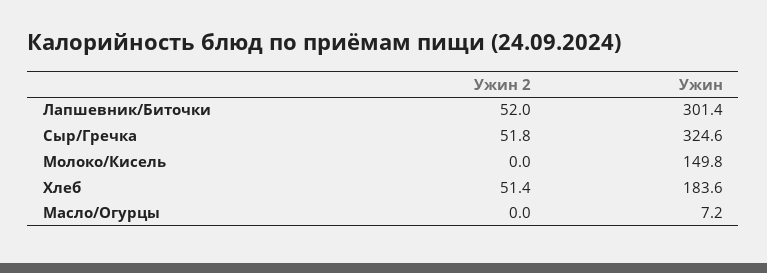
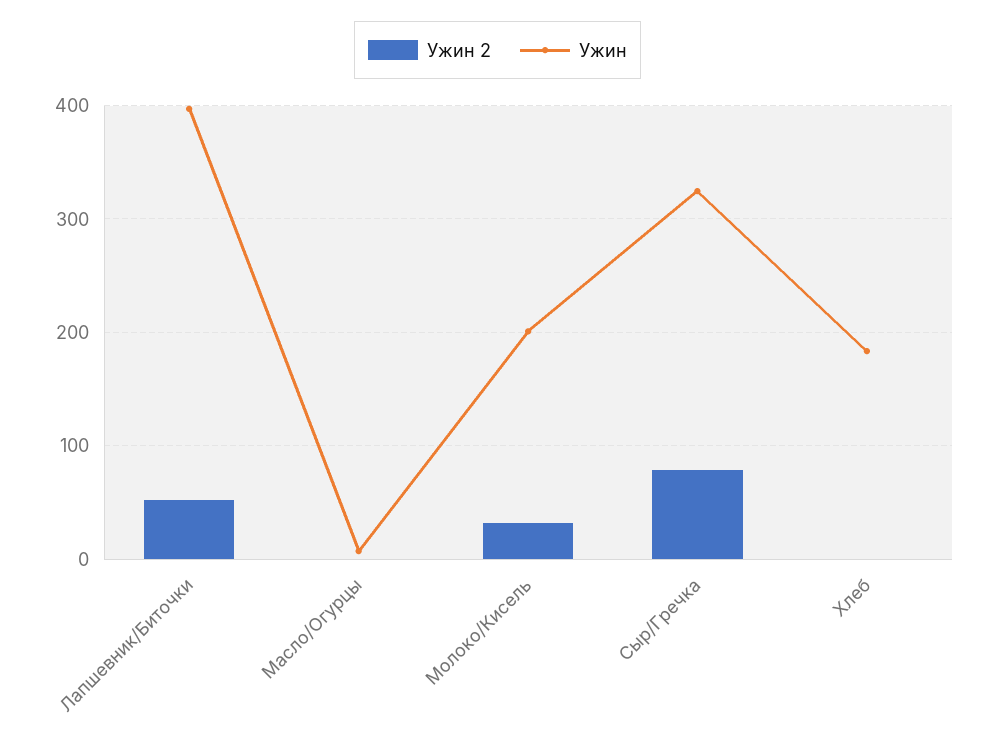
Ужин, Лапшевник/Биточки: 301.4 -> 400
Ужин 2, Сыр/Гречка: 51.8 -> 80
Ужин 2, Молоко/Кисель: 0 -> 30
Ужин, Молоко/Кисель: 149.8 -> 200
Ужин 2, Хлеб: 51.4 -> 0

